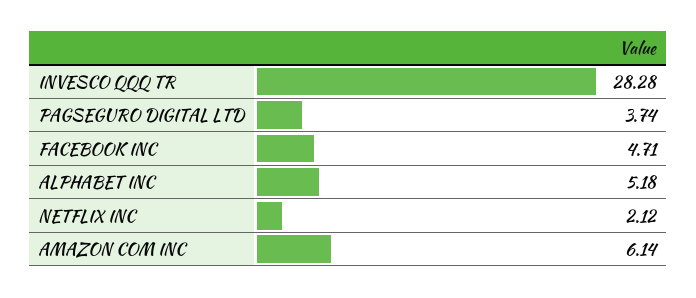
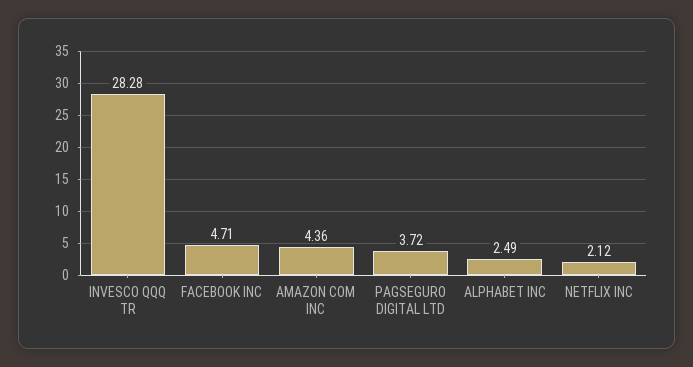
PAGSEGURO DIGITAL LTD: 3.74 -> 3.72
ALPHABET INC: 5.18 -> 2.49
AMAZON COM INC: 6.14 -> 4.36

